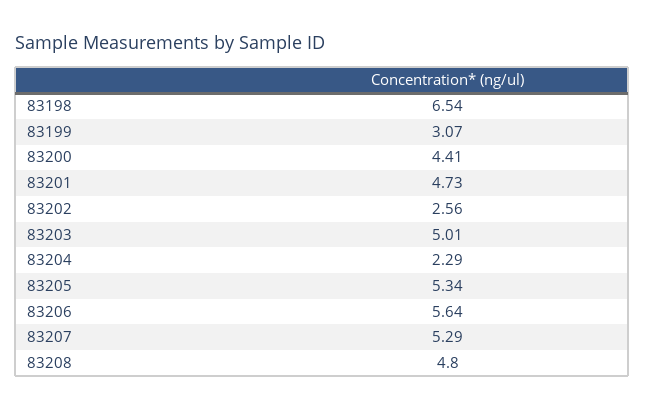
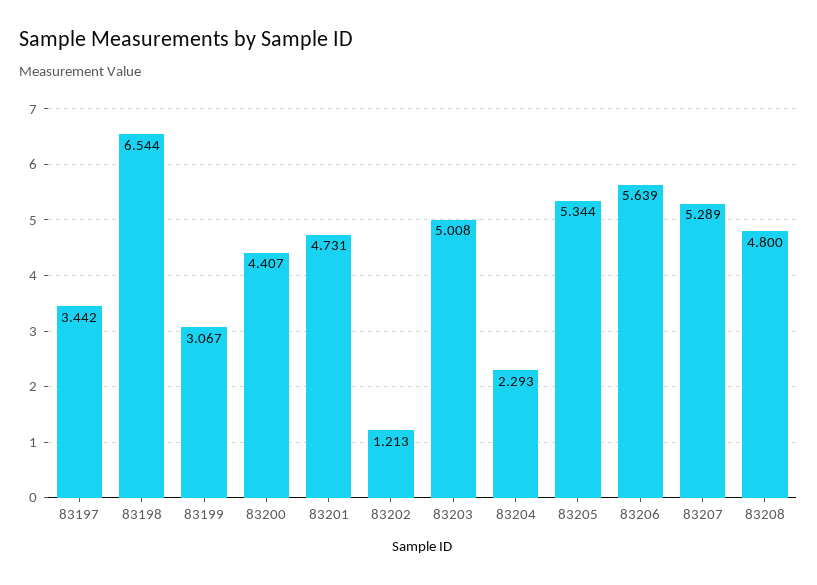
83202: 2.56 -> 1.213
83197: none -> 3.442

